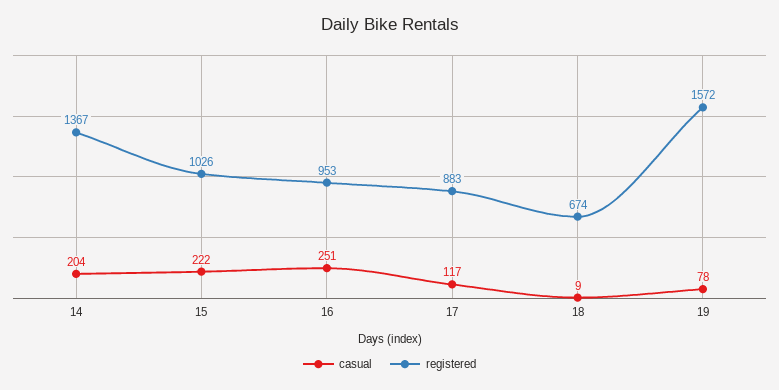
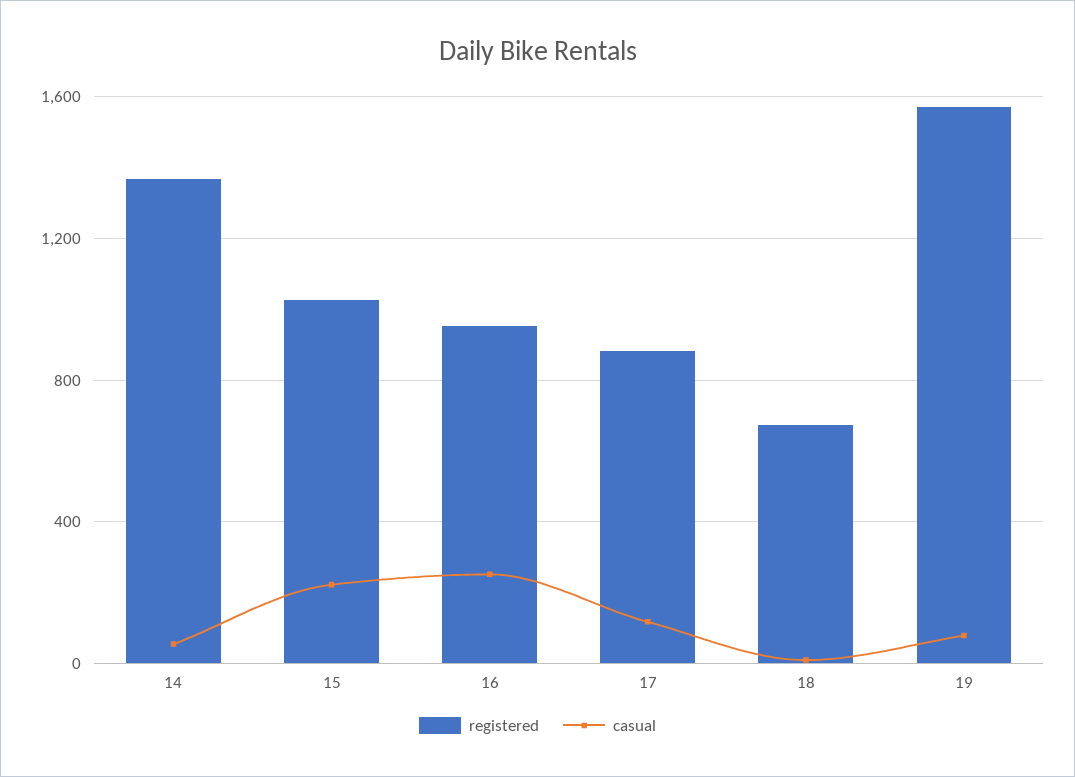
casual, 14: 204 -> 50

